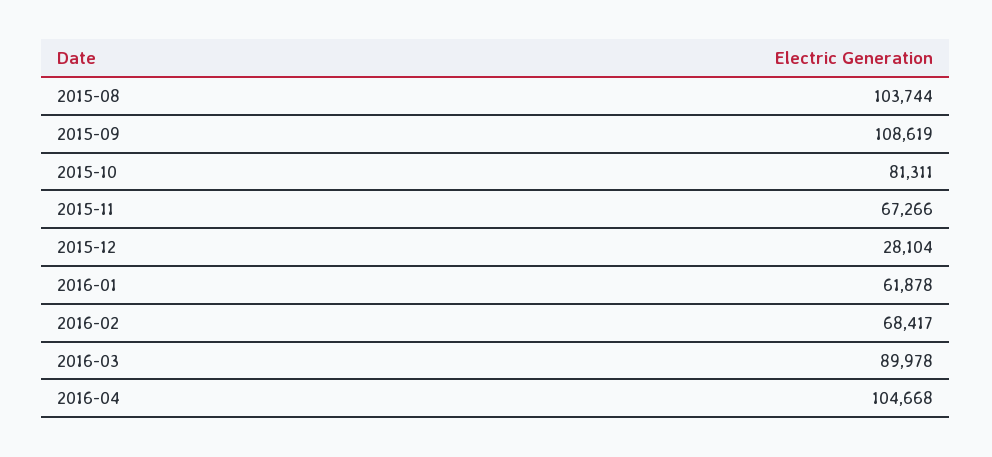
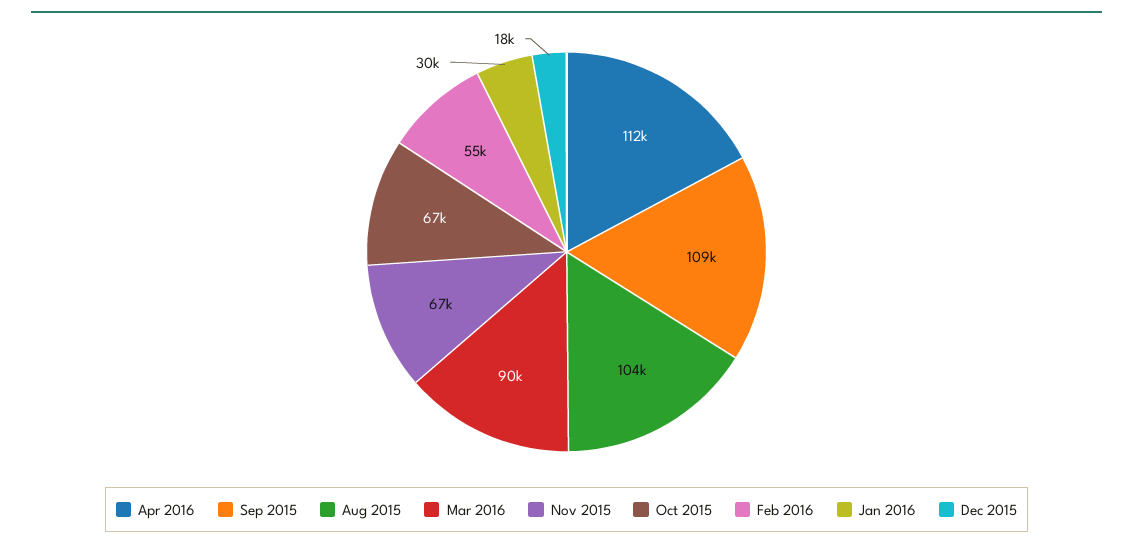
2015-10: 81311 -> 67000
2015-12: 28104 -> 18000
2016-01: 61878 -> 30000
2016-02: 68417 -> 55000
2016-04: 104668 -> 112000

